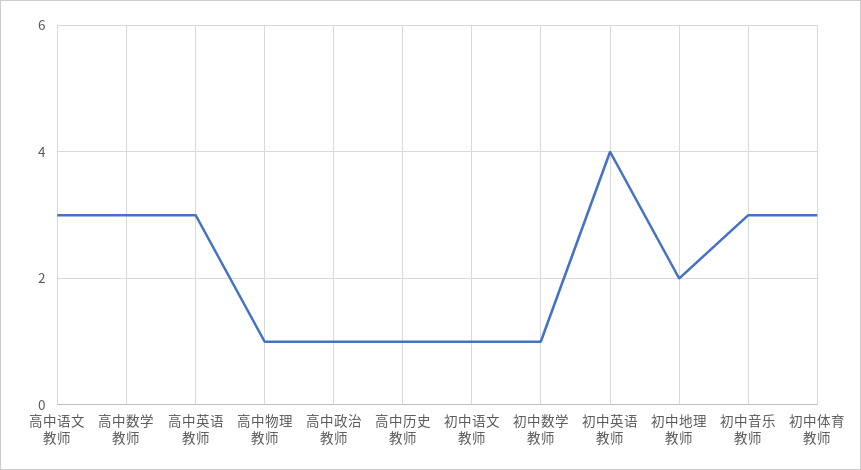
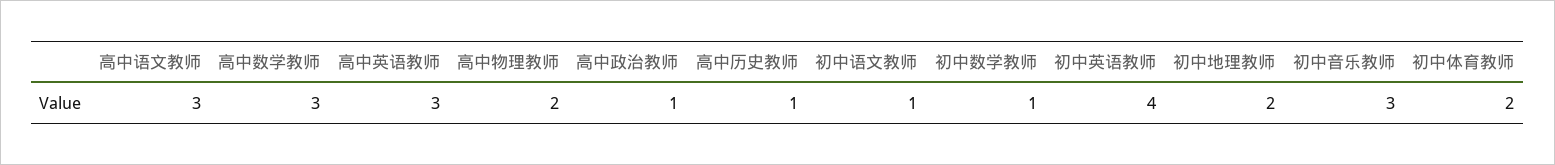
高中物理教师: 1 -> 2
初中体育教师: 3 -> 2

